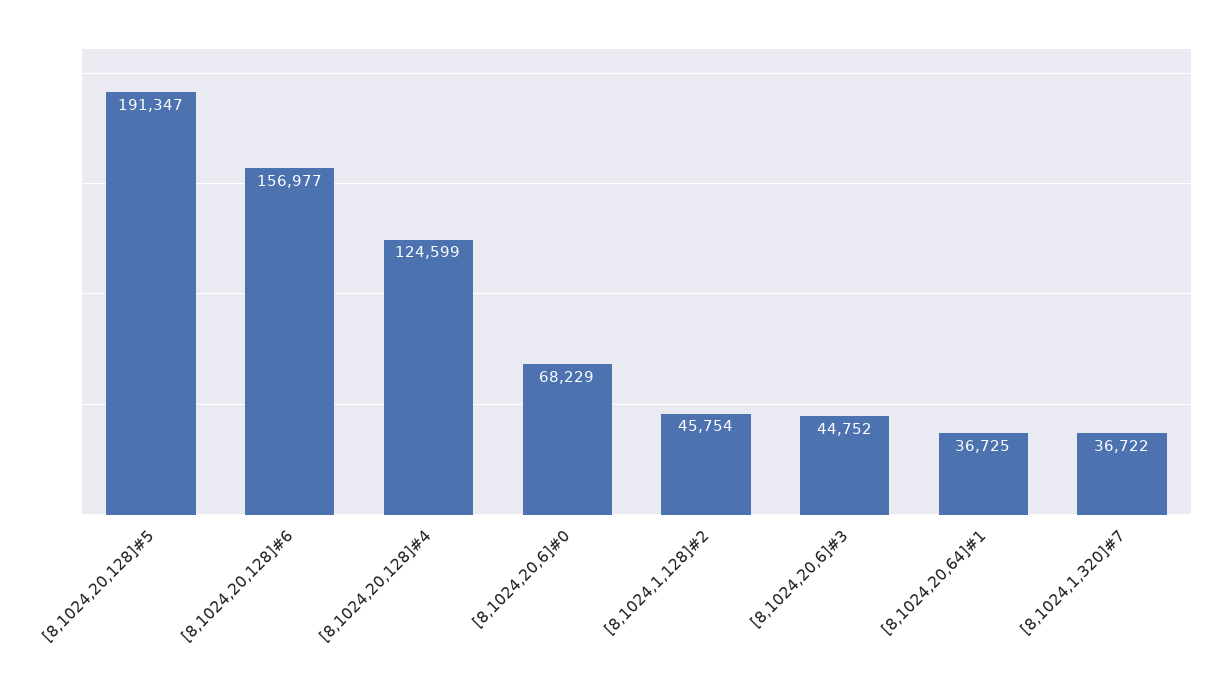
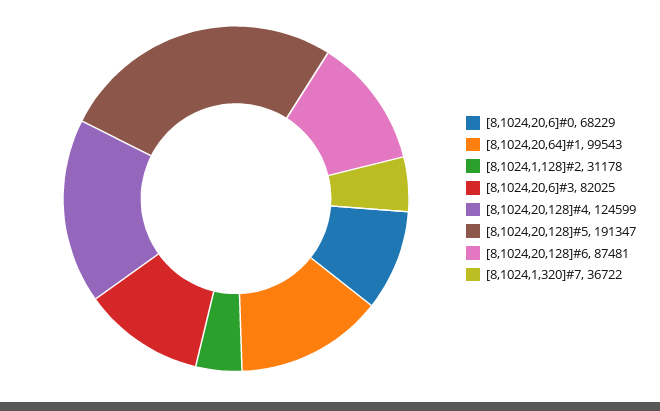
[8,1024,20,128]#6: 156977 -> 87481
[8,1024,1,128]#2: 45754 -> 31178
[8,1024,20,6]#3: 44752 -> 82025
[8,1024,20,64]#1: 36725 -> 99543

